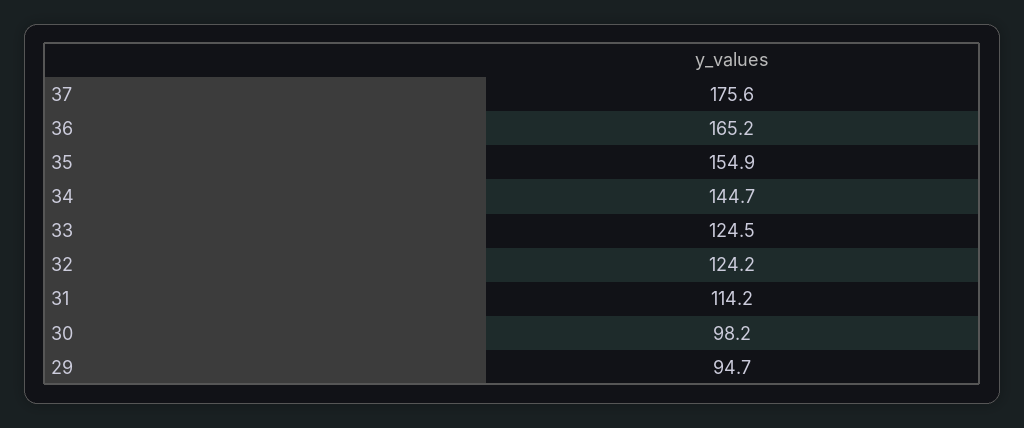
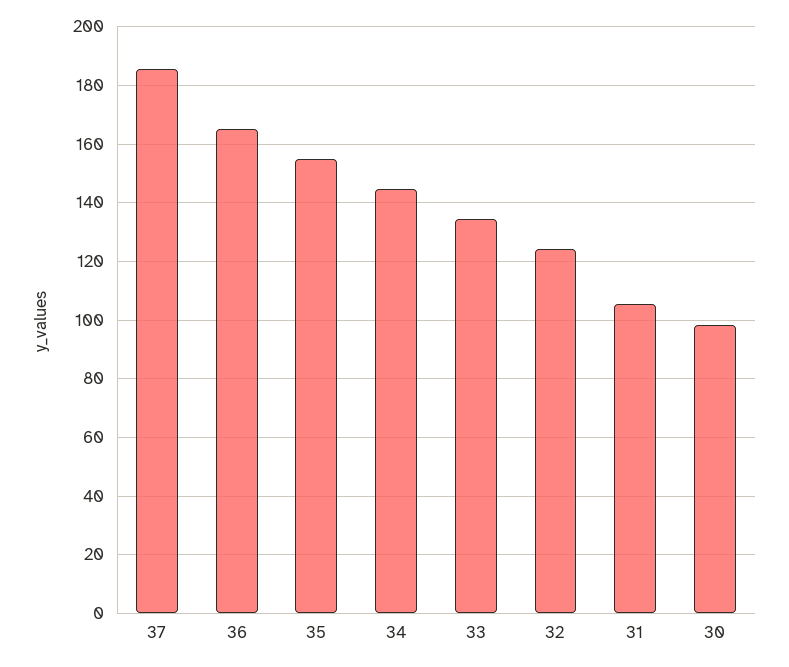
37: 175.6 -> 185
33: 124.5 -> 135
31: 114.2 -> 105
29: 94.7 -> none

